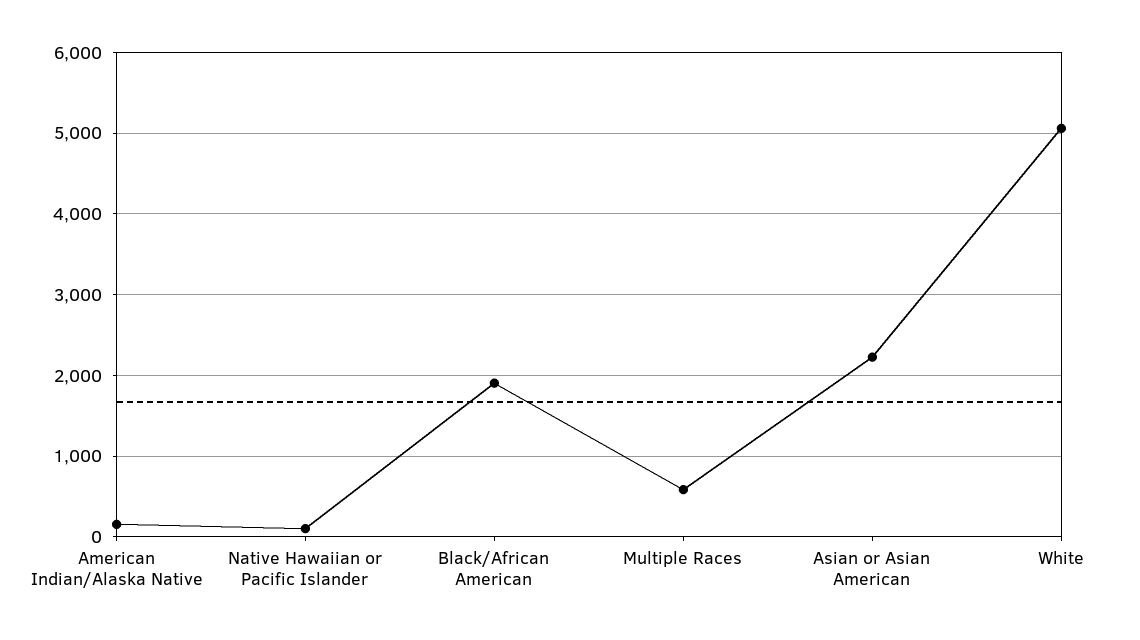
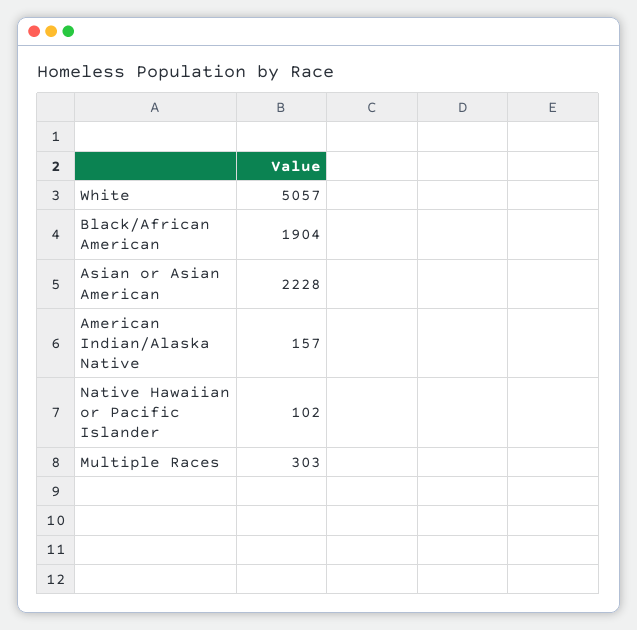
Multiple Races: 600 -> 303

